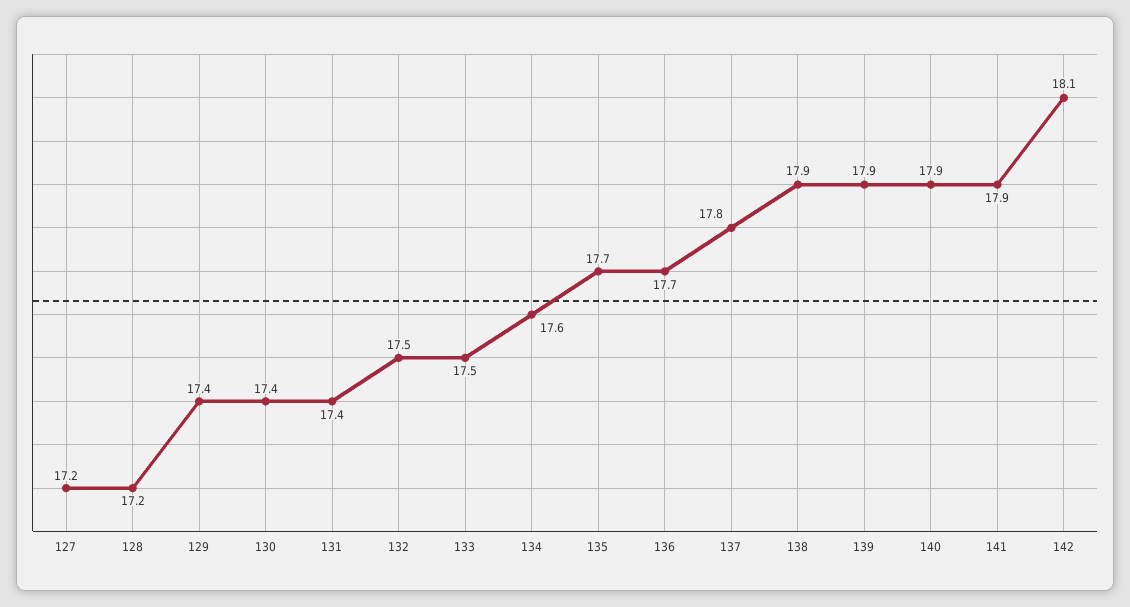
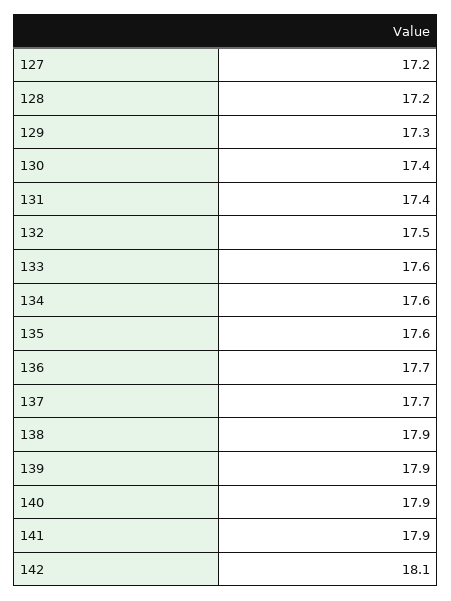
129: 17.4 -> 17.3
133: 17.5 -> 17.6
135: 17.7 -> 17.6
137: 17.8 -> 17.7

